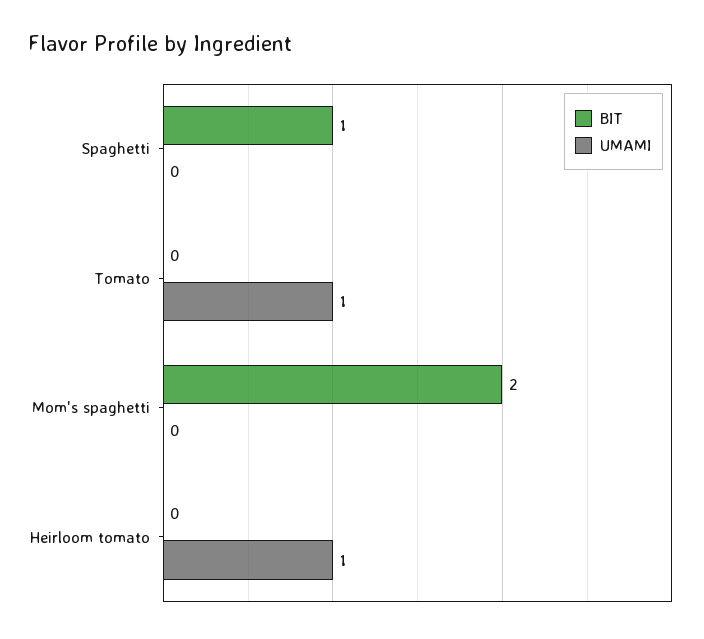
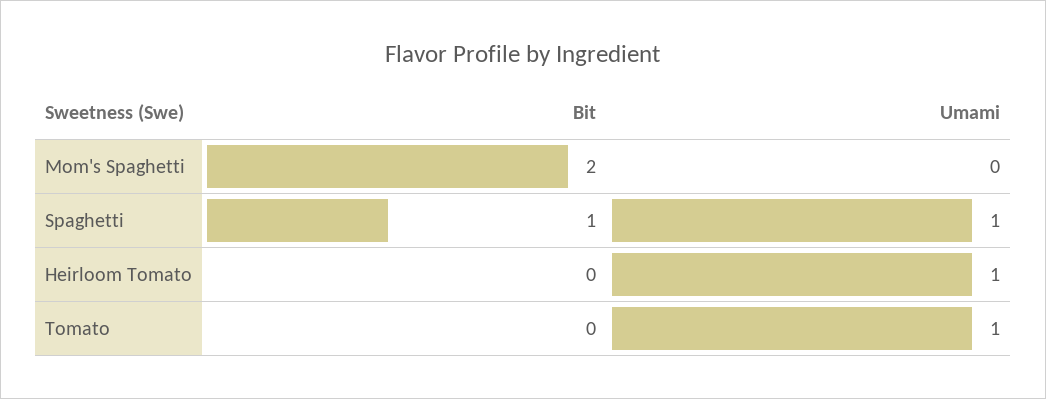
UMAMI, Spaghetti: 0 -> 1

